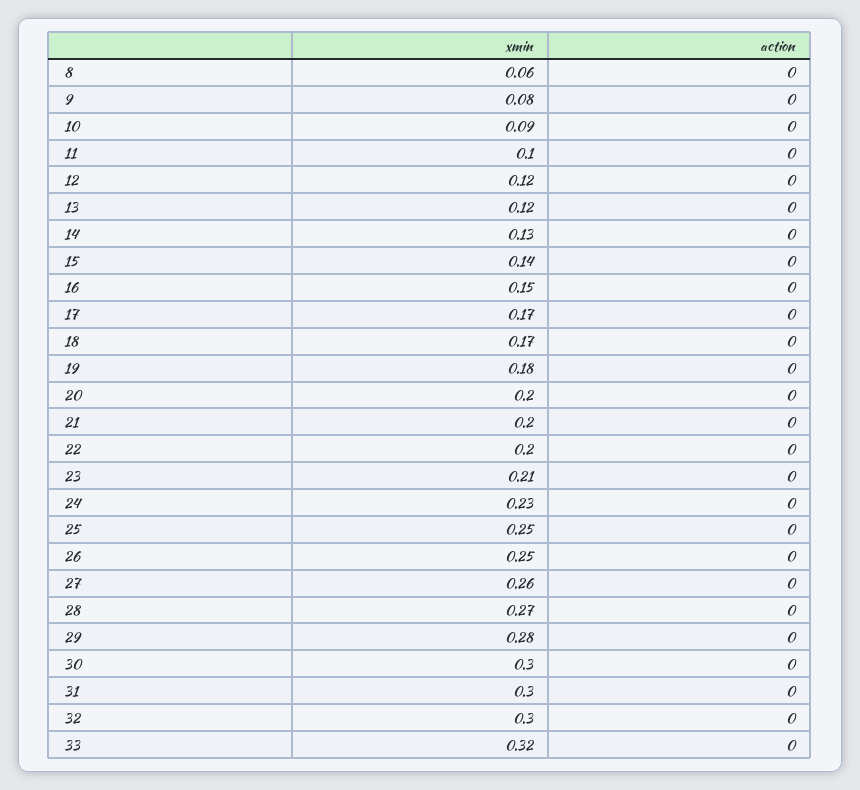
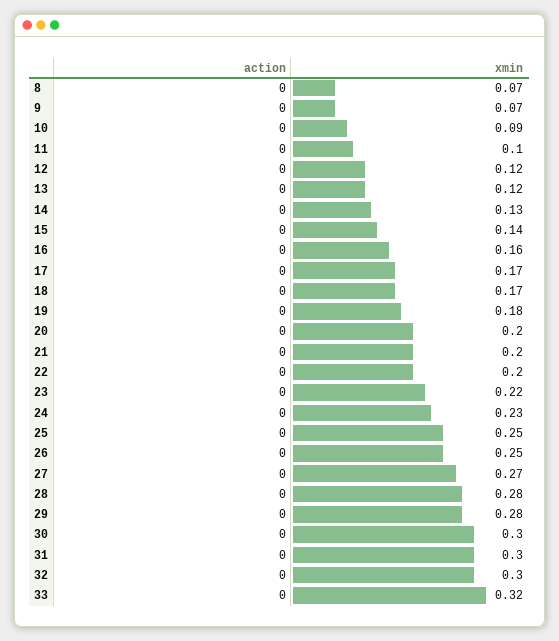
xmin, 8: 0.06 -> 0.07
xmin, 9: 0.08 -> 0.07
xmin, 16: 0.15 -> 0.16
xmin, 23: 0.21 -> 0.22
xmin, 27: 0.26 -> 0.27
xmin, 28: 0.27 -> 0.28

